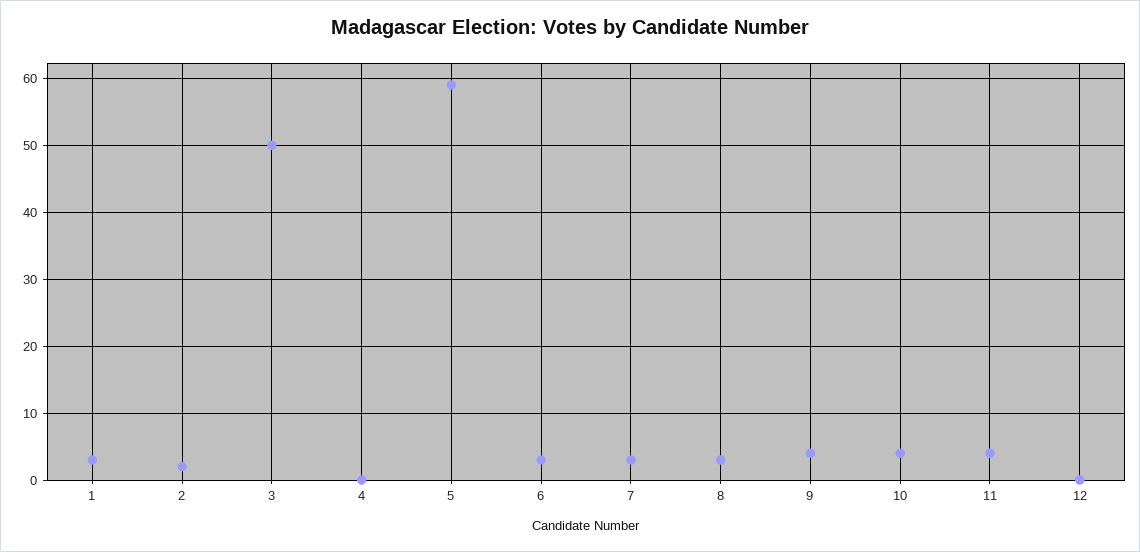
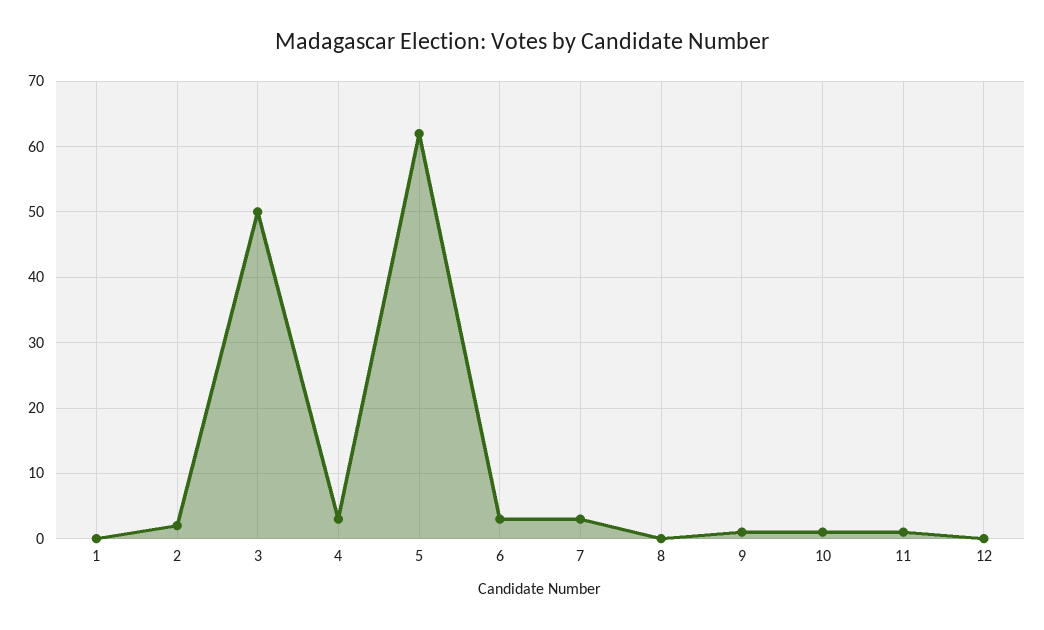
1: 3 -> 0
4: 0 -> 3
5: 59 -> 62
8: 3 -> 0
9: 4 -> 1
10: 4 -> 1
11: 4 -> 1

